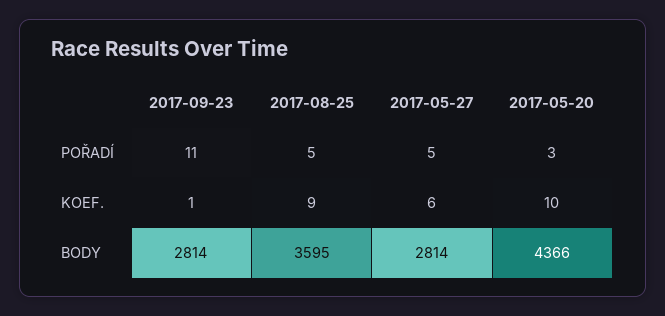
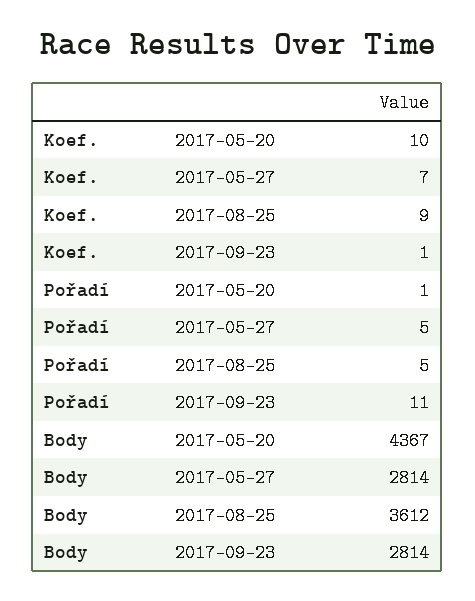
2017-05-20, POŘADÍ: 3 -> 1
2017-05-27, KOEF.: 6 -> 7
2017-08-25, BODY: 3595 -> 3612
2017-05-20, BODY: 4366 -> 4367

